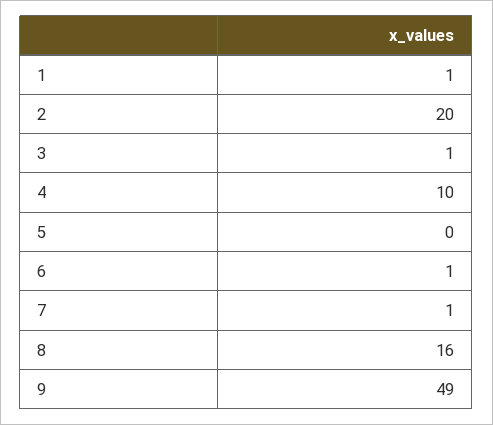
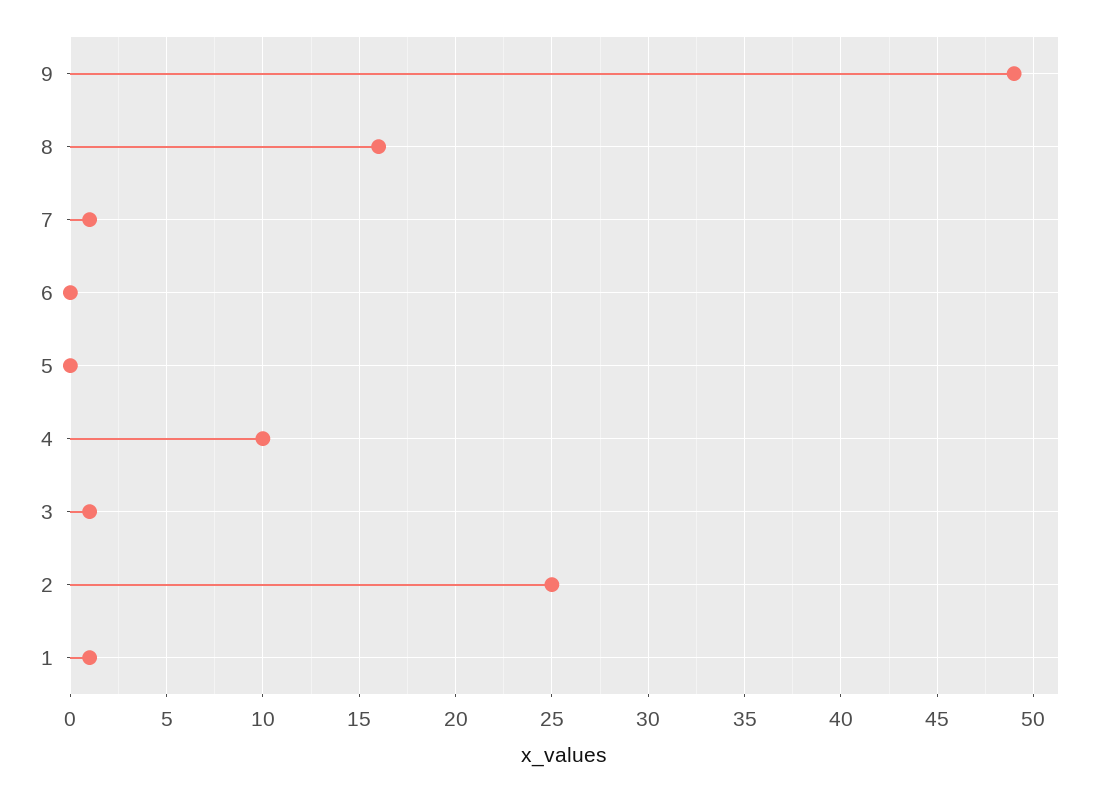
2: 20 -> 25
6: 1 -> 0

